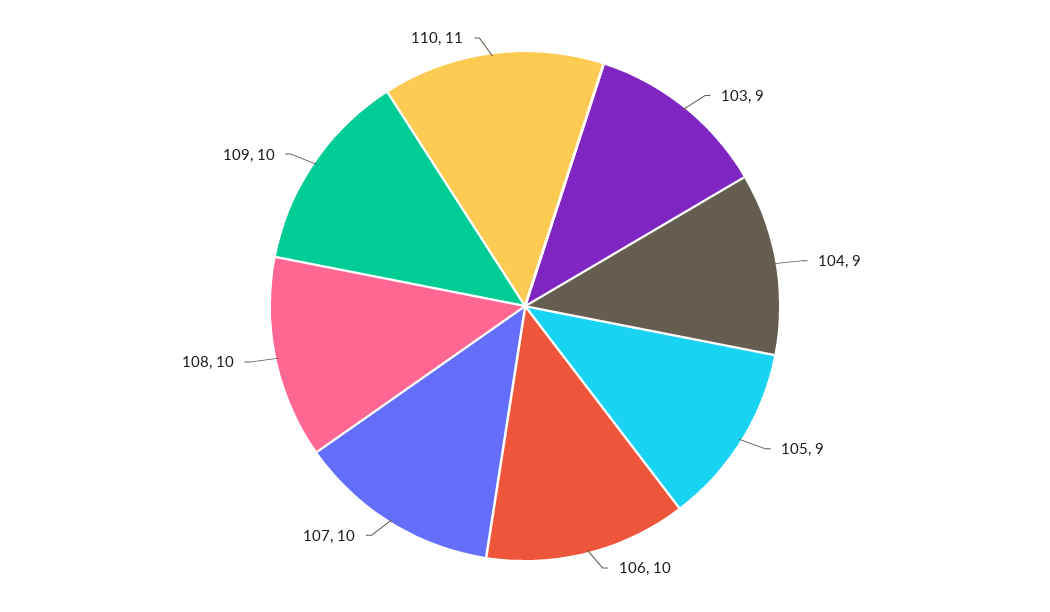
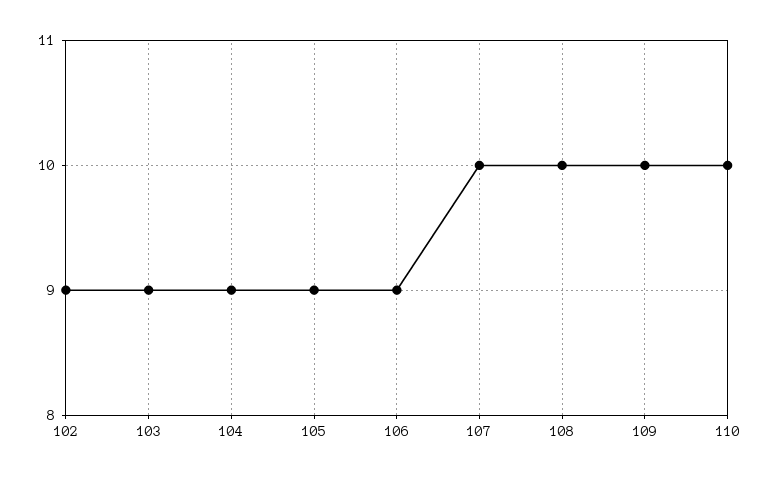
106: 10 -> 9
110: 11 -> 10
102: none -> 9

